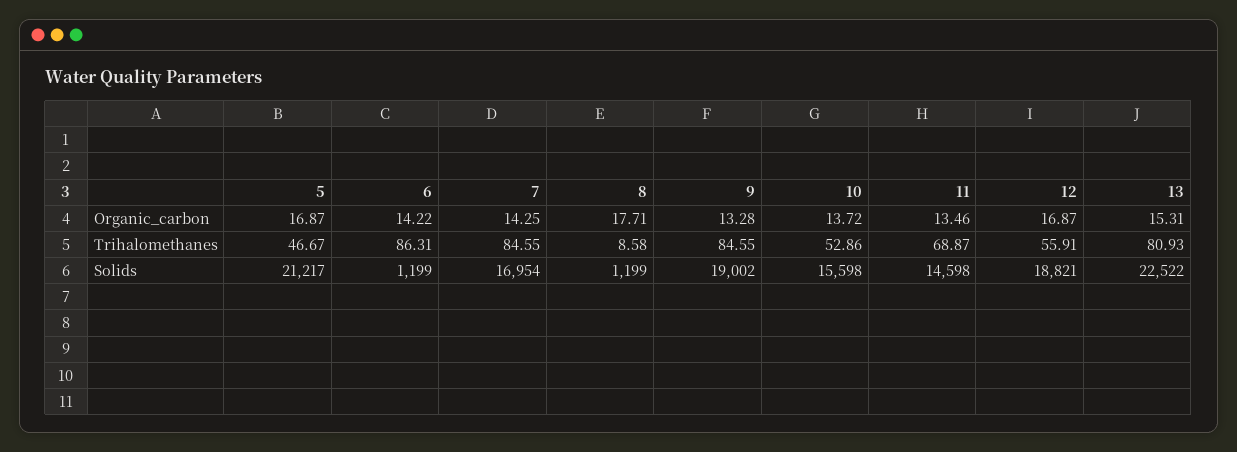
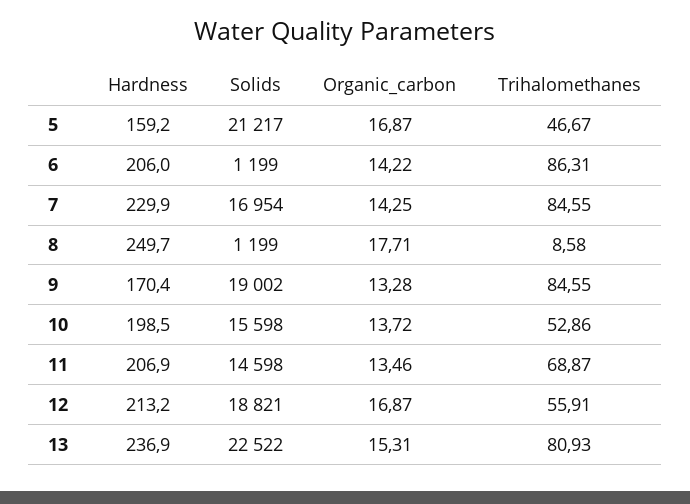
5, Hardness: none -> 159.2
6, Hardness: none -> 206
7, Hardness: none -> 229.9
8, Hardness: none -> 249.7
9, Hardness: none -> 170.4
10, Hardness: none -> 198.5
11, Hardness: none -> 206.9
12, Hardness: none -> 213.2
13, Hardness: none -> 236.9

